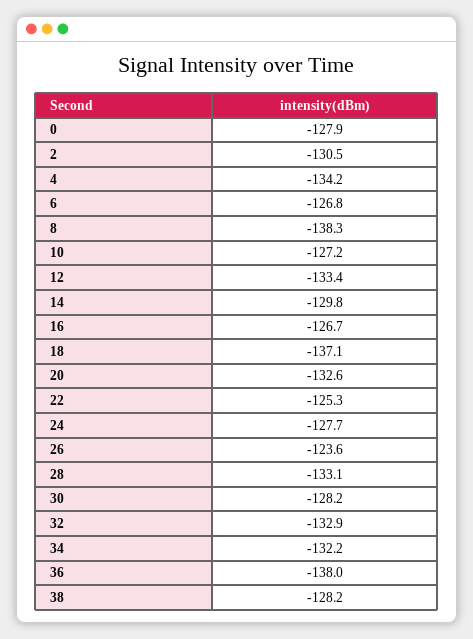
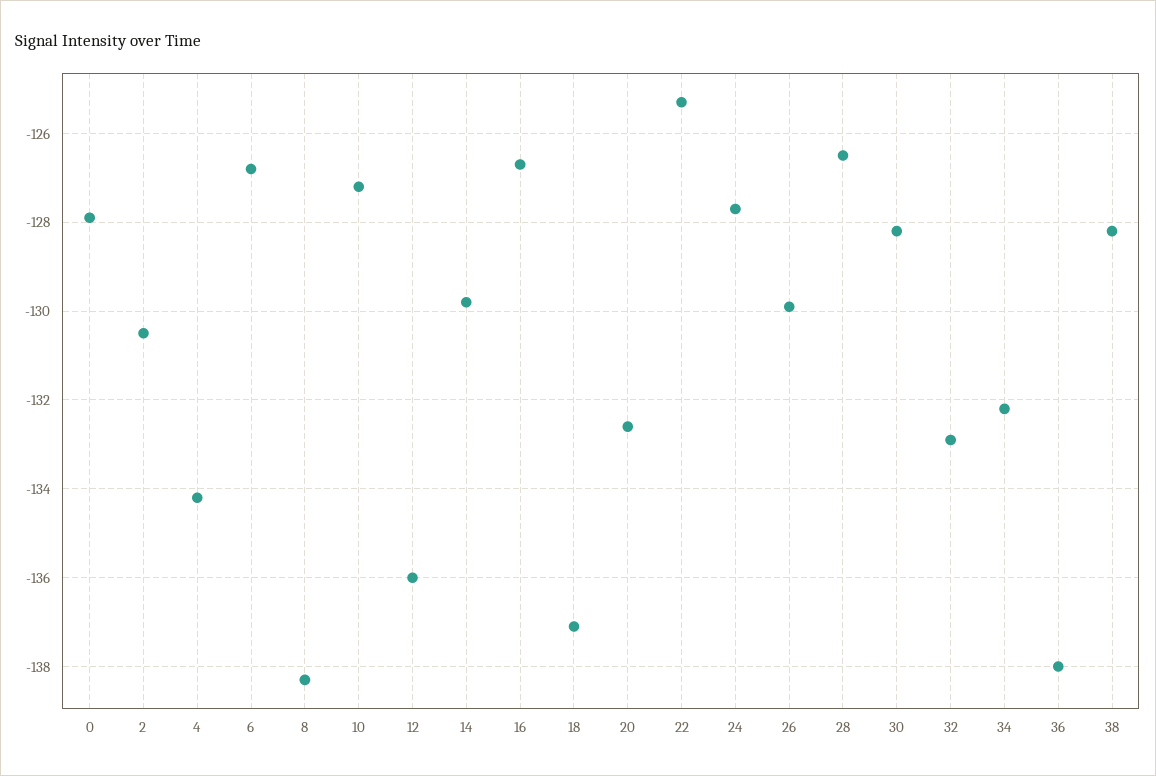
12: -133.4 -> -136
26: -123.6 -> -130
28: -133.1 -> -126.5

